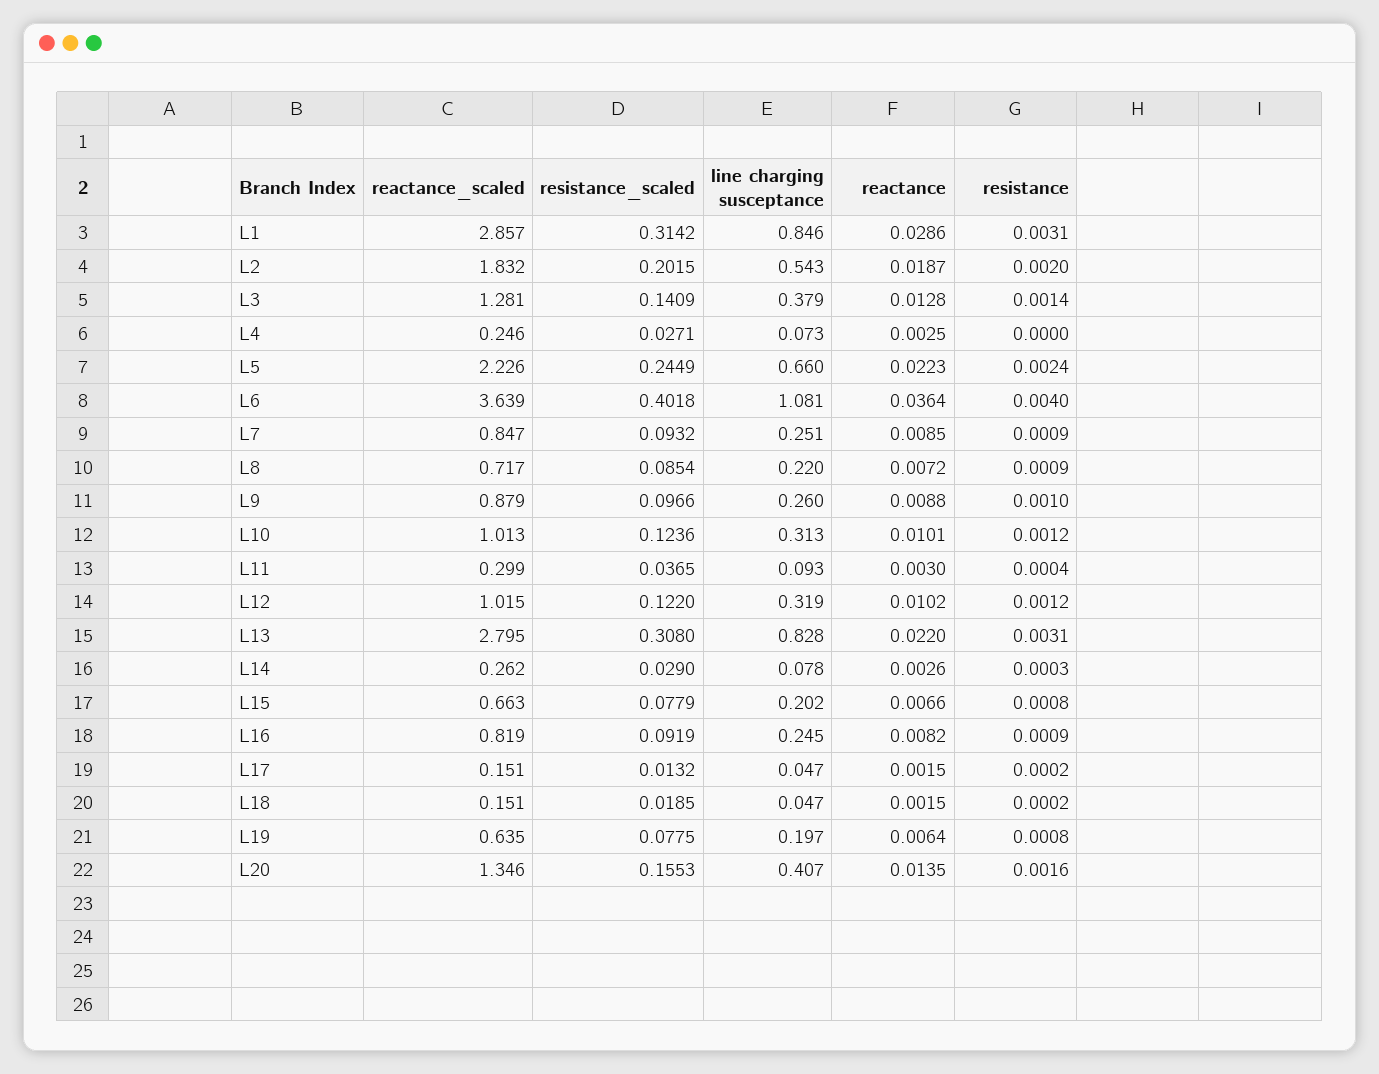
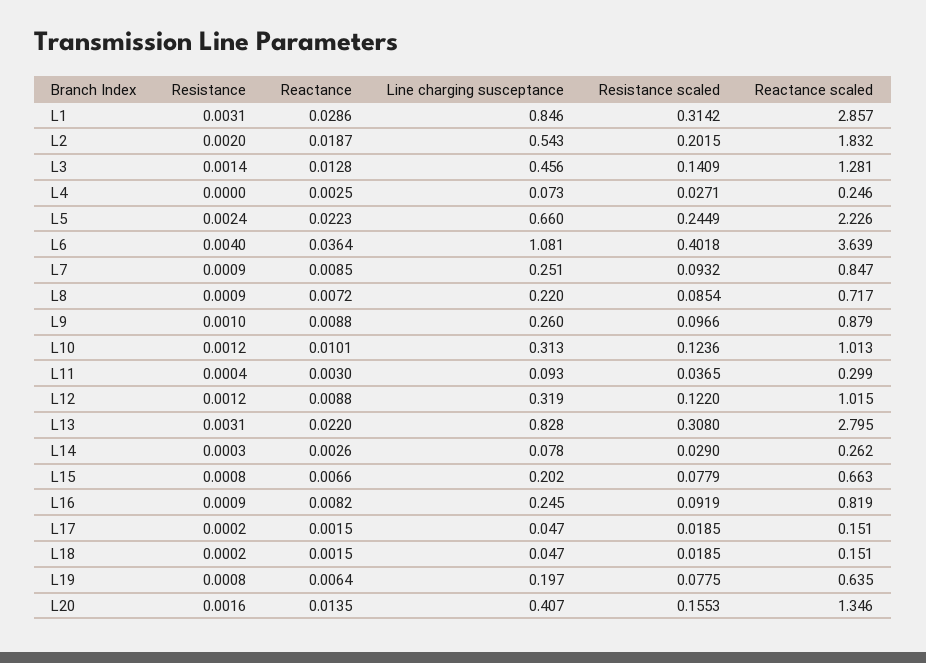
line charging susceptance, L3: 0.379 -> 0.456
reactance, L12: 0.0102 -> 0.0088
resistance_scaled, L17: 0.0132 -> 0.0185

